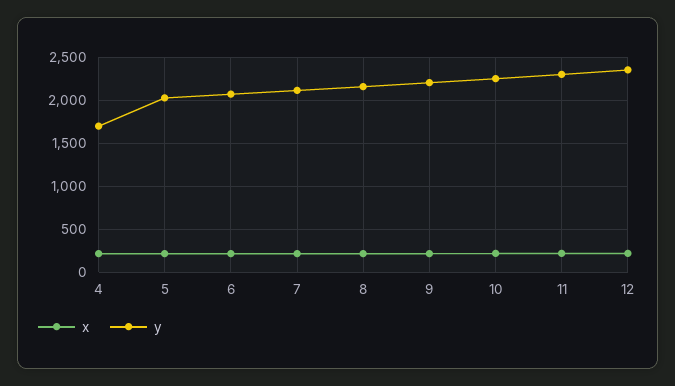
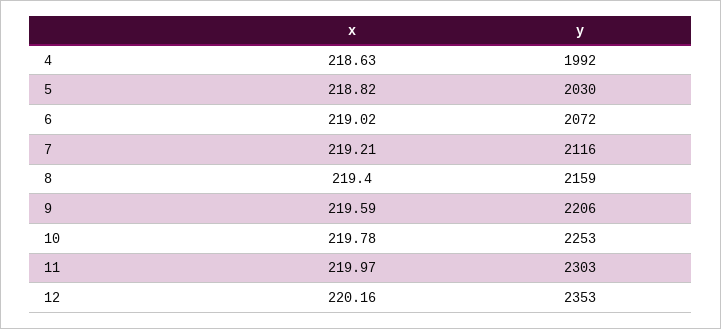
y, 4: 1700 -> 1992

